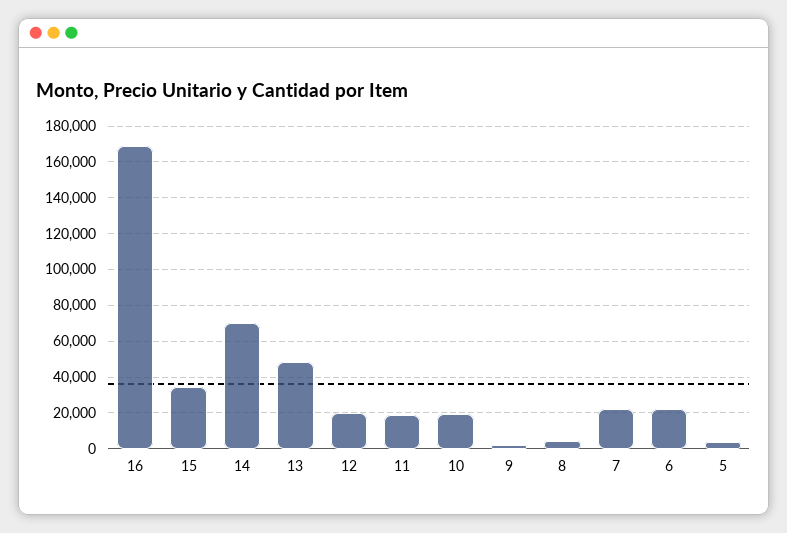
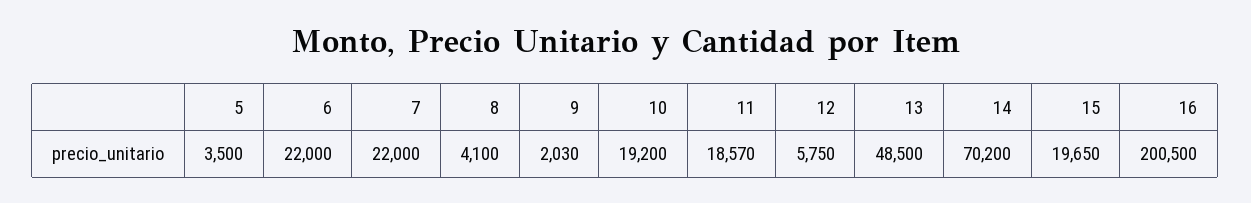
16: 170000 -> 200500
15: 35000 -> 19650
12: 20000 -> 5750

